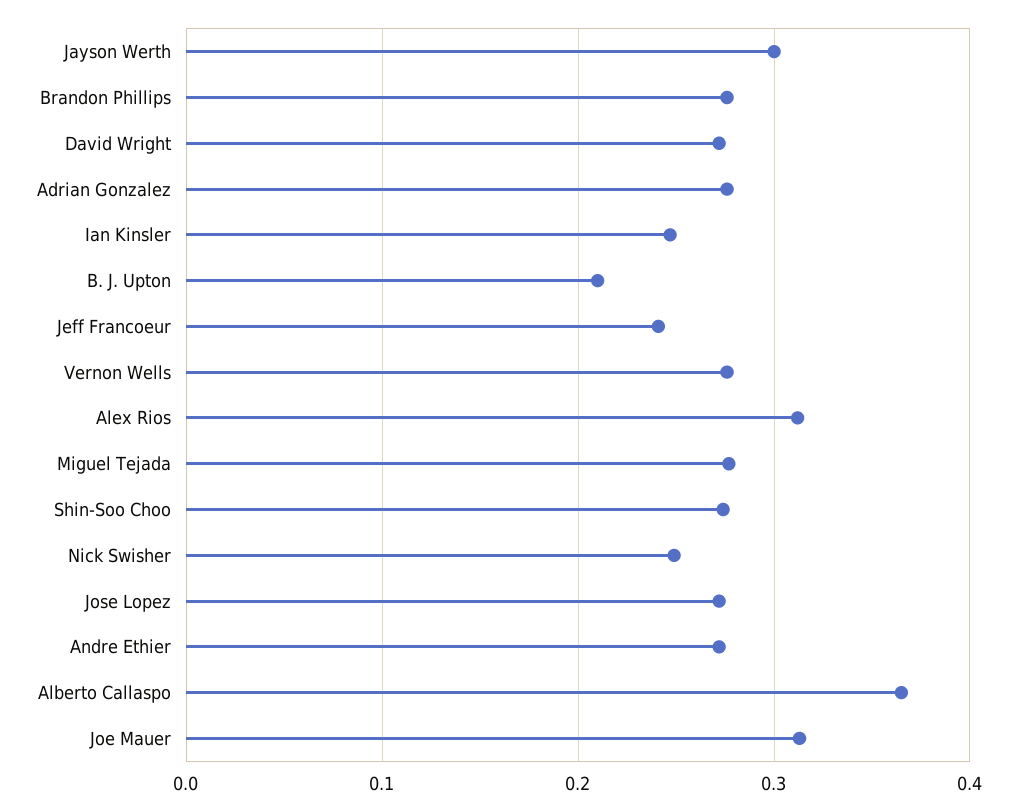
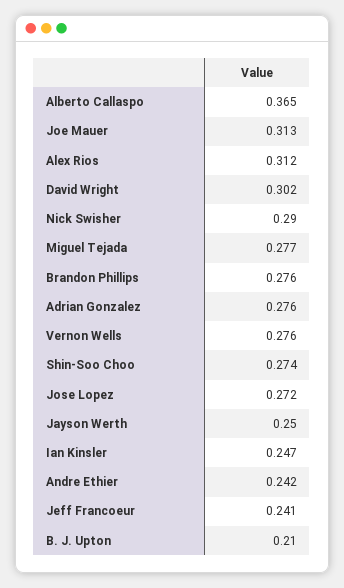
Jayson Werth: 0.3 -> 0.25
David Wright: 0.27 -> 0.302
Nick Swisher: 0.25 -> 0.29
Andre Ethier: 0.27 -> 0.242

